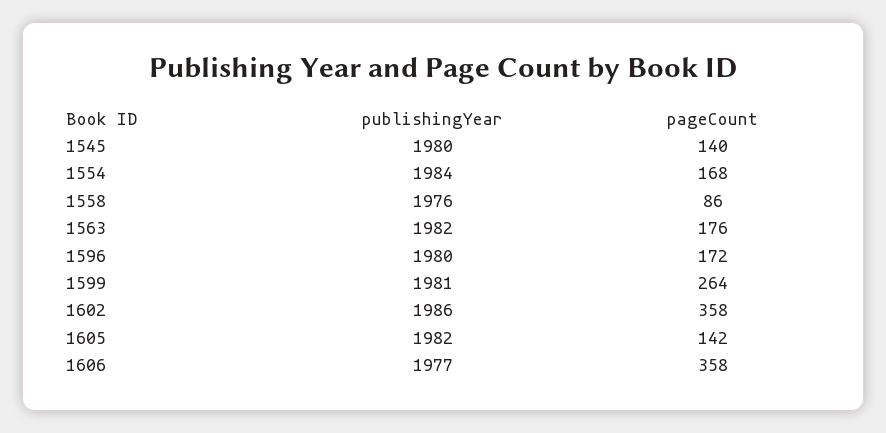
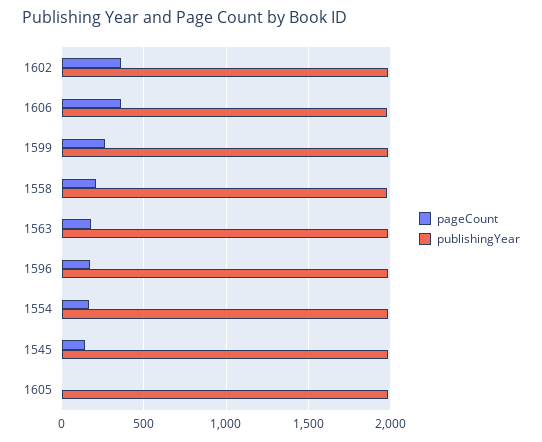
pageCount, 1558: 86 -> 200
pageCount, 1605: 142 -> 0

